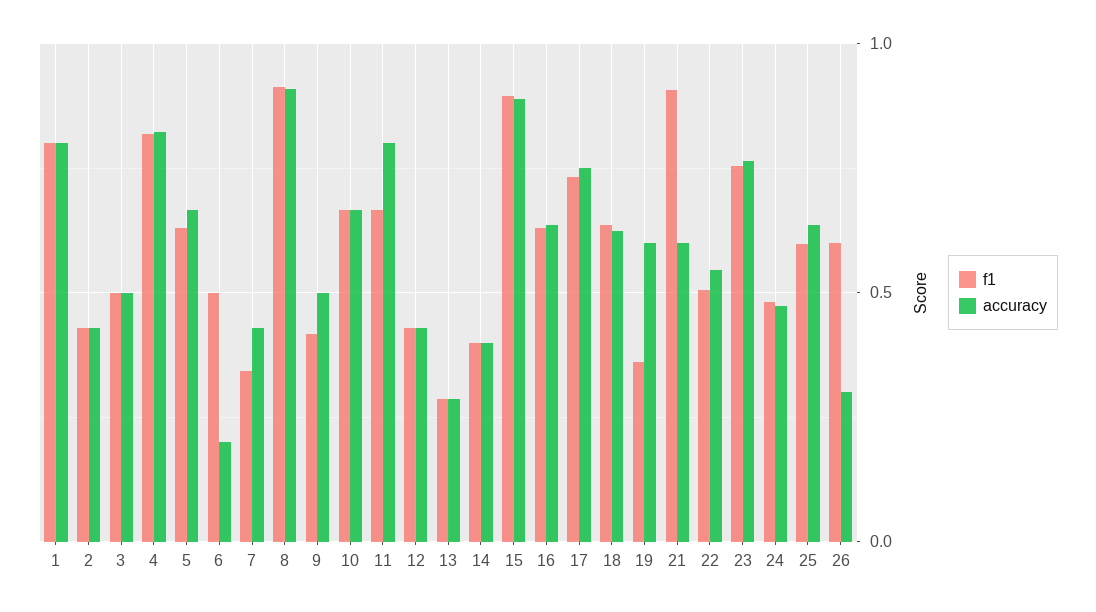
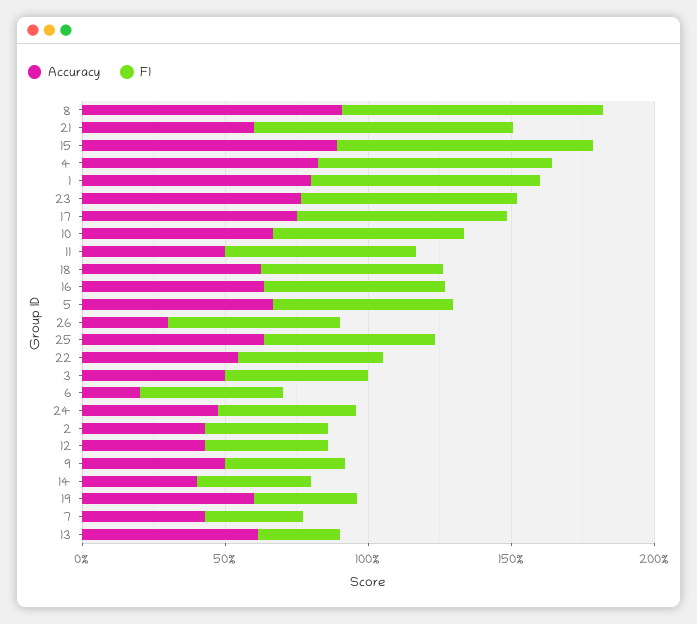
accuracy, 11: 0.8 -> 0.5
accuracy, 13: 0.3 -> 0.6

